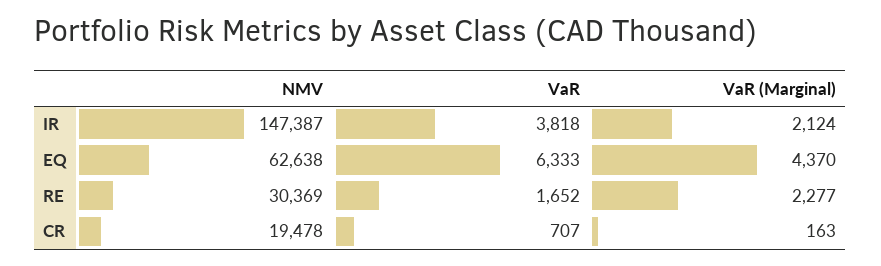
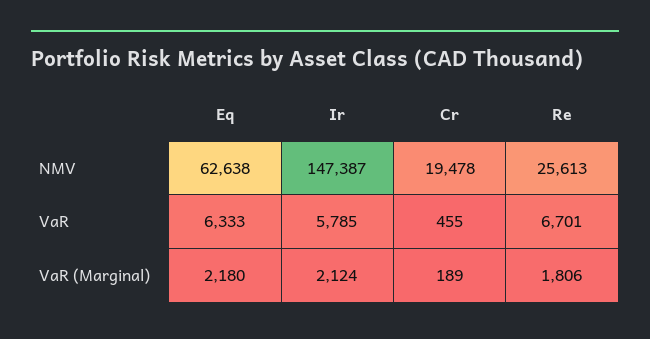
VaR, IR: 3818 -> 5785
VaR (Marginal), EQ: 4370 -> 2180
NMV, RE: 30369 -> 25613
VaR, RE: 1652 -> 6701
VaR (Marginal), RE: 2277 -> 1806
VaR, CR: 707 -> 455
VaR (Marginal), CR: 163 -> 189

